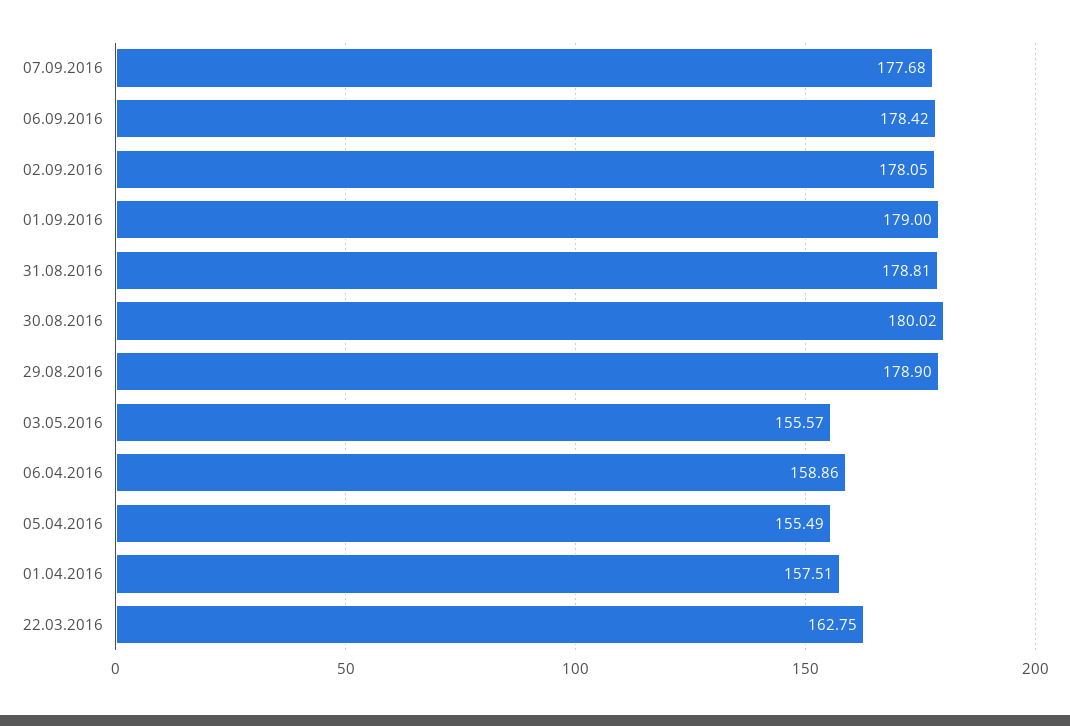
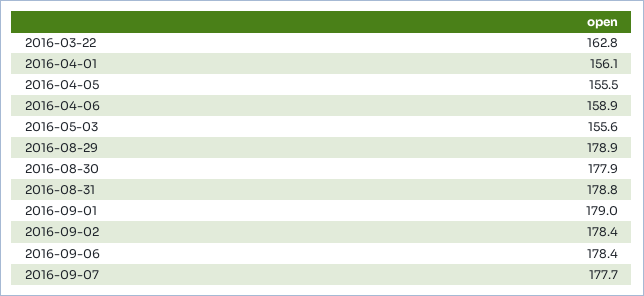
02.09.2016: 178.05 -> 178.4
30.08.2016: 180.02 -> 177.9
01.04.2016: 157.51 -> 156.1

